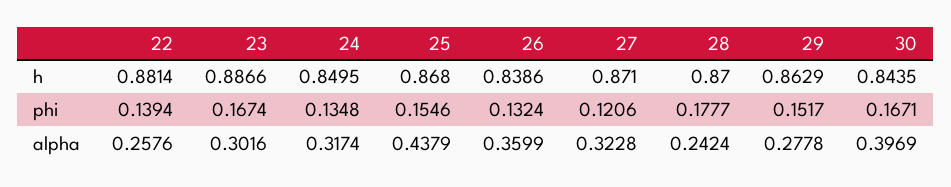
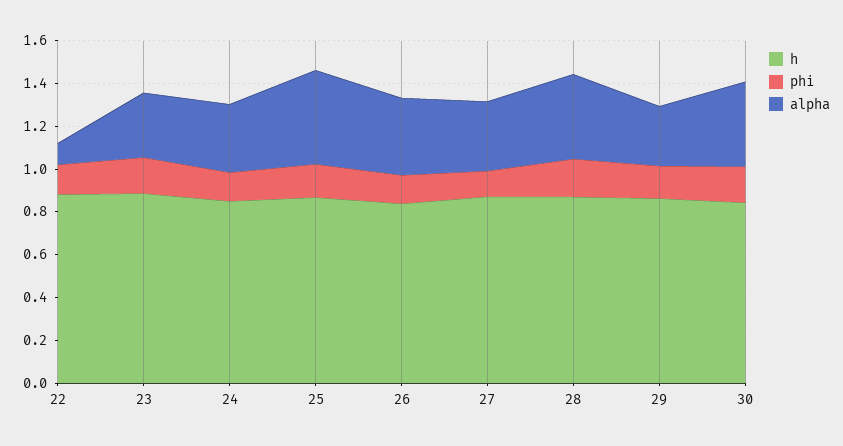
alpha, 22: 0.2576 -> 0.1
alpha, 28: 0.2424 -> 0.4

